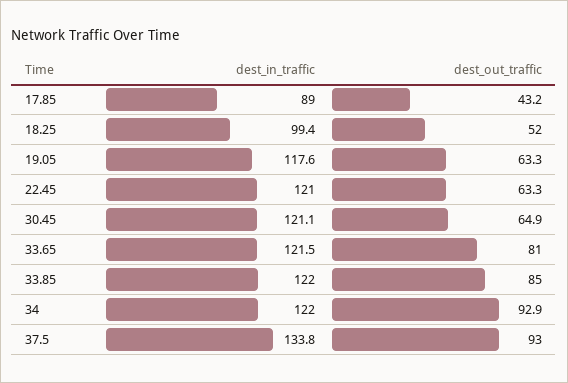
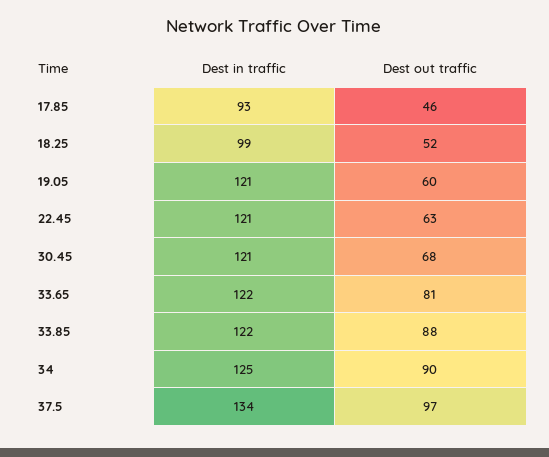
dest_in_traffic, 17.85: 89 -> 93
dest_out_traffic, 17.85: 43.2 -> 46
dest_in_traffic, 19.05: 117.6 -> 121
dest_out_traffic, 19.05: 63.3 -> 60
dest_out_traffic, 30.45: 64.9 -> 68
dest_out_traffic, 33.85: 85 -> 88
dest_in_traffic, 34: 122 -> 125
dest_out_traffic, 34: 92.9 -> 90
dest_out_traffic, 37.5: 93 -> 97

